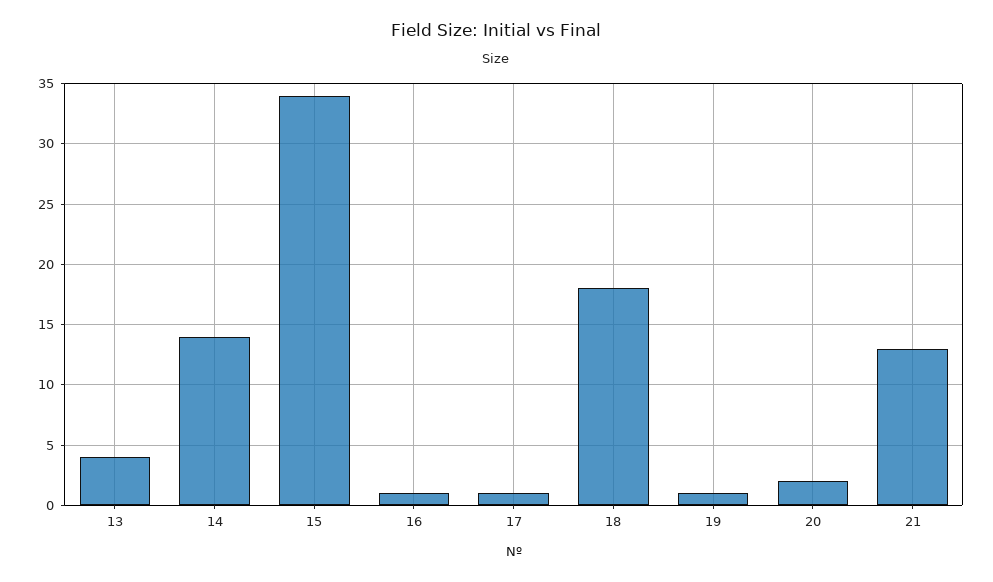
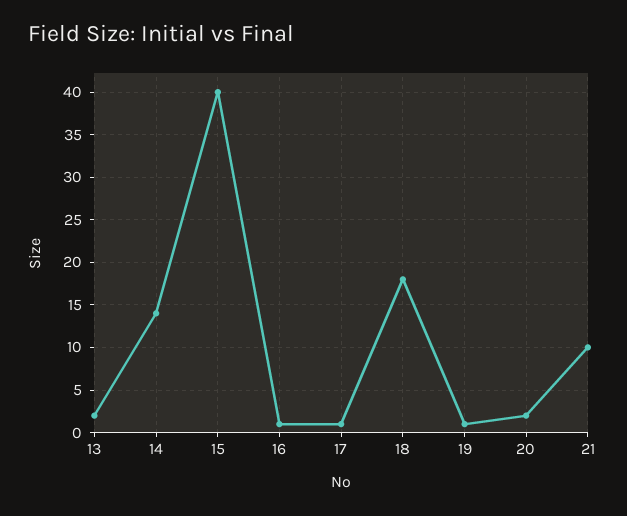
13: 4 -> 2
15: 34 -> 40
21: 13 -> 10

